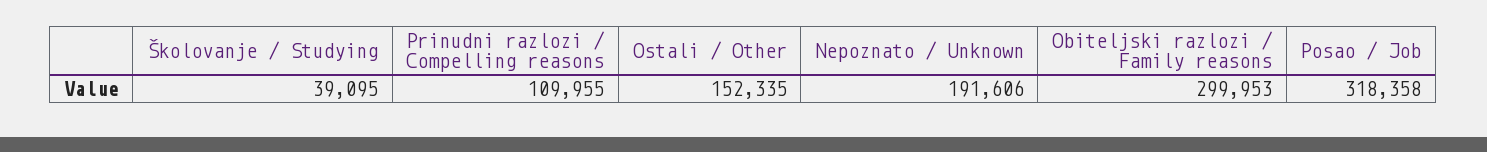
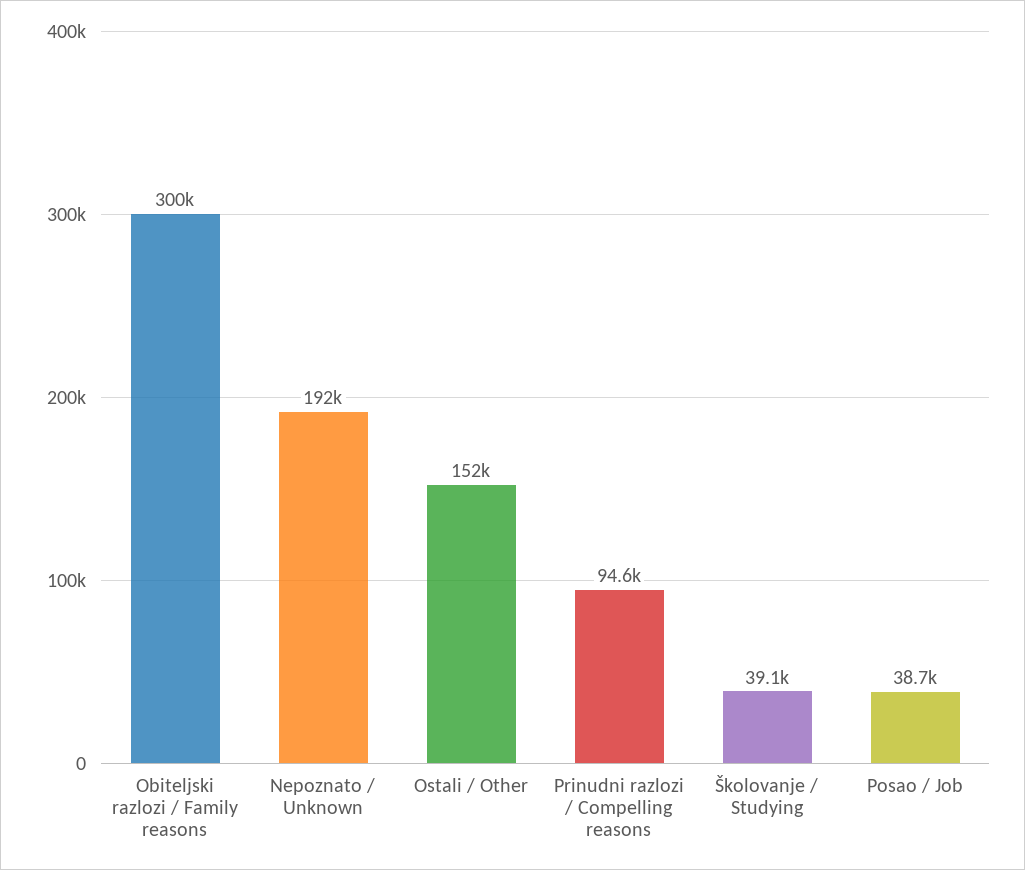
Prinudni razlozi / Compelling reasons: 109955 -> 94600
Posao / Job: 318358 -> 38700

